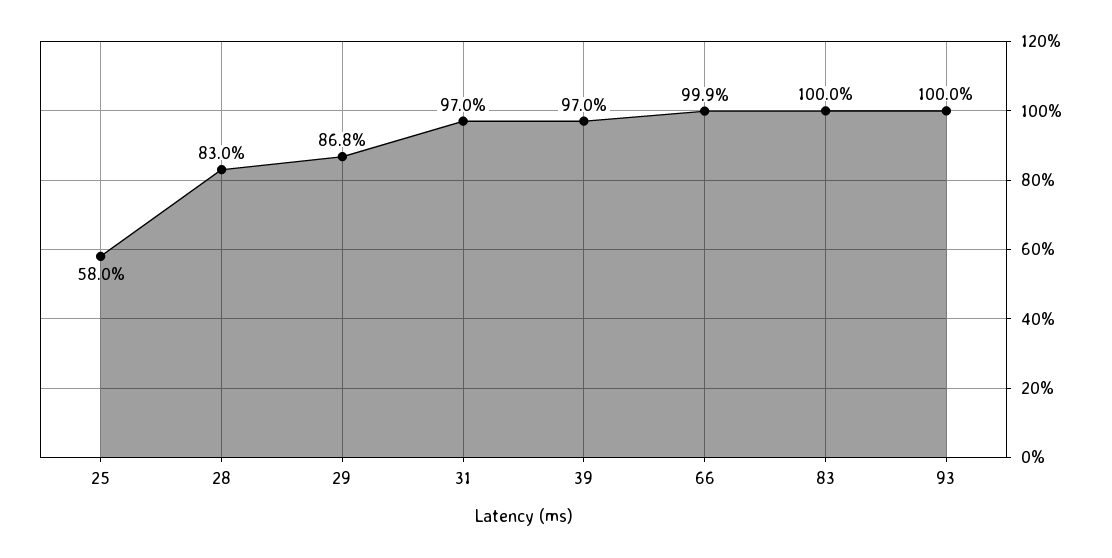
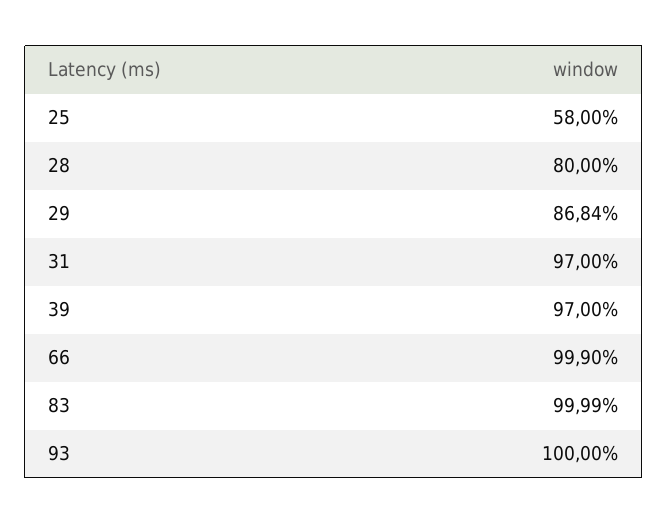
28: 83 -> 80

